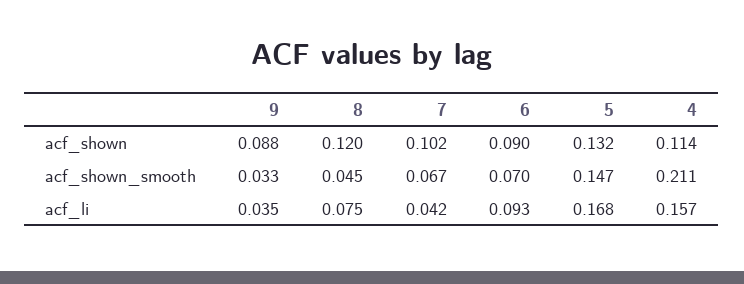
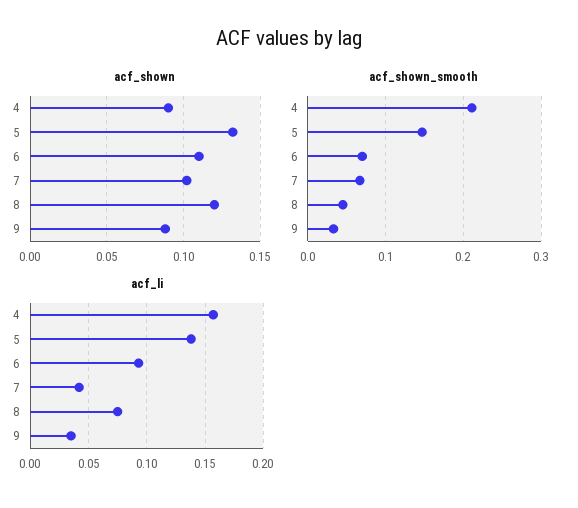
acf_shown, 6: 0.09 -> 0.11
acf_shown, 4: 0.114 -> 0.09
acf_li, 5: 0.168 -> 0.14

